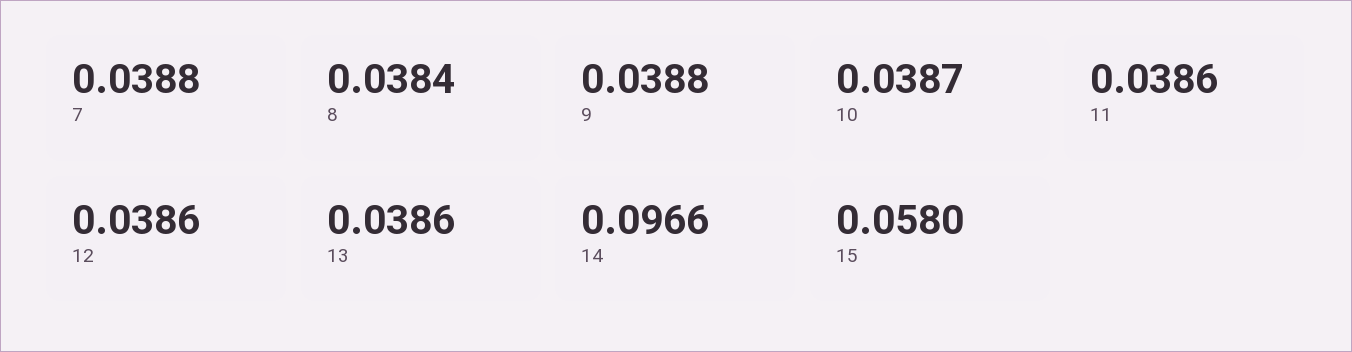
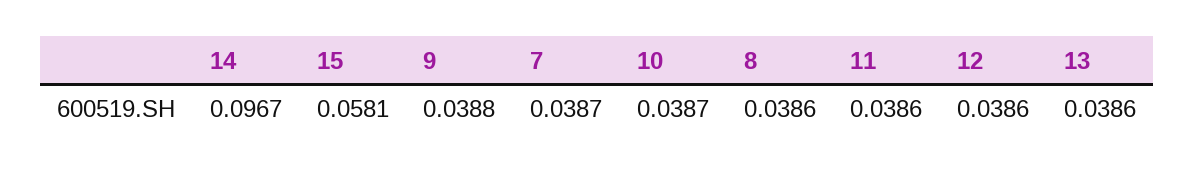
7: 0.0388 -> 0.0387
8: 0.0384 -> 0.0386
14: 0.0966 -> 0.0967
15: 0.058 -> 0.0581

